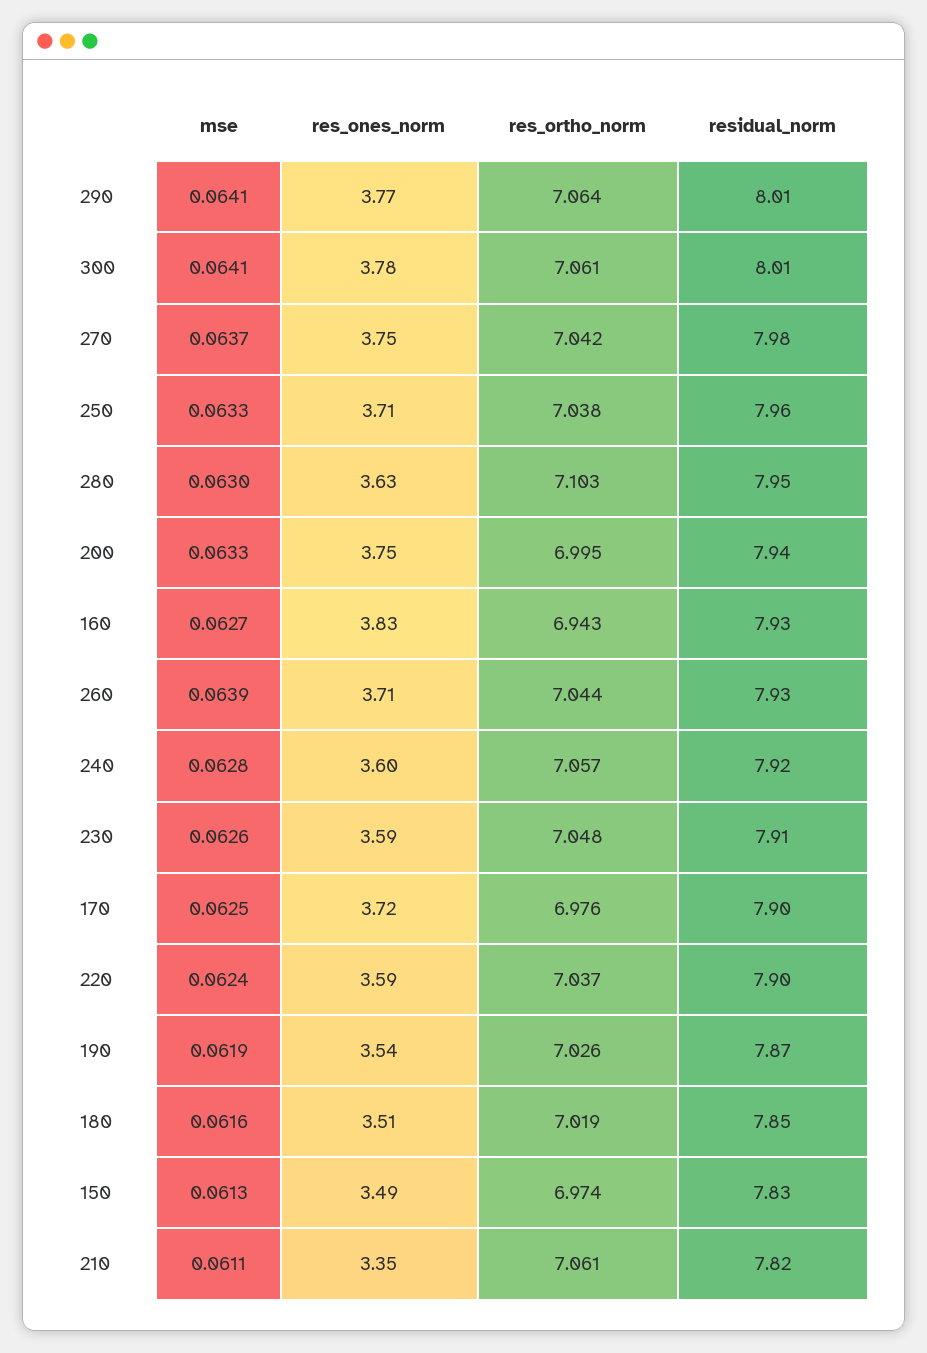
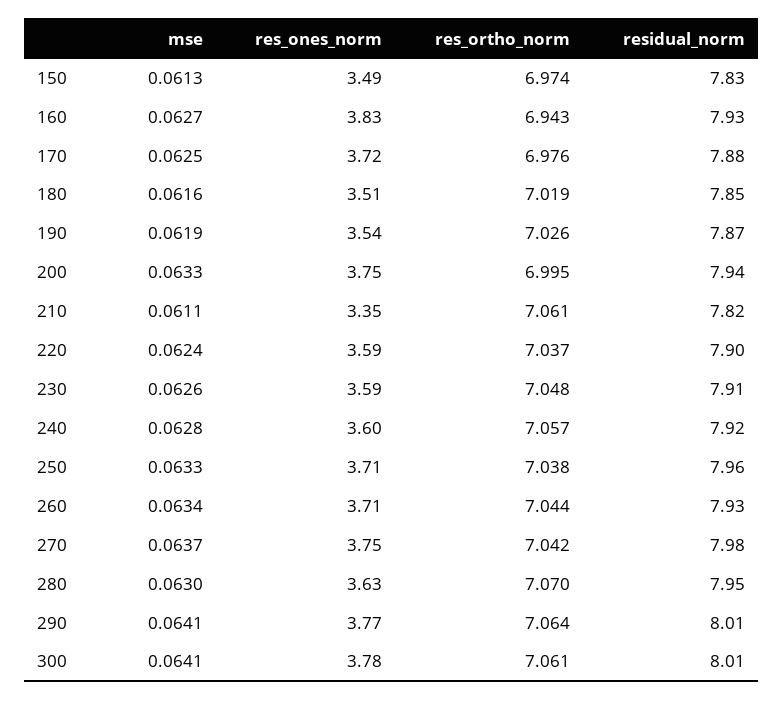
res_ortho_norm, 280: 7.103 -> 7.07
mse, 260: 0.0639 -> 0.0634
residual_norm, 170: 7.9 -> 7.88

